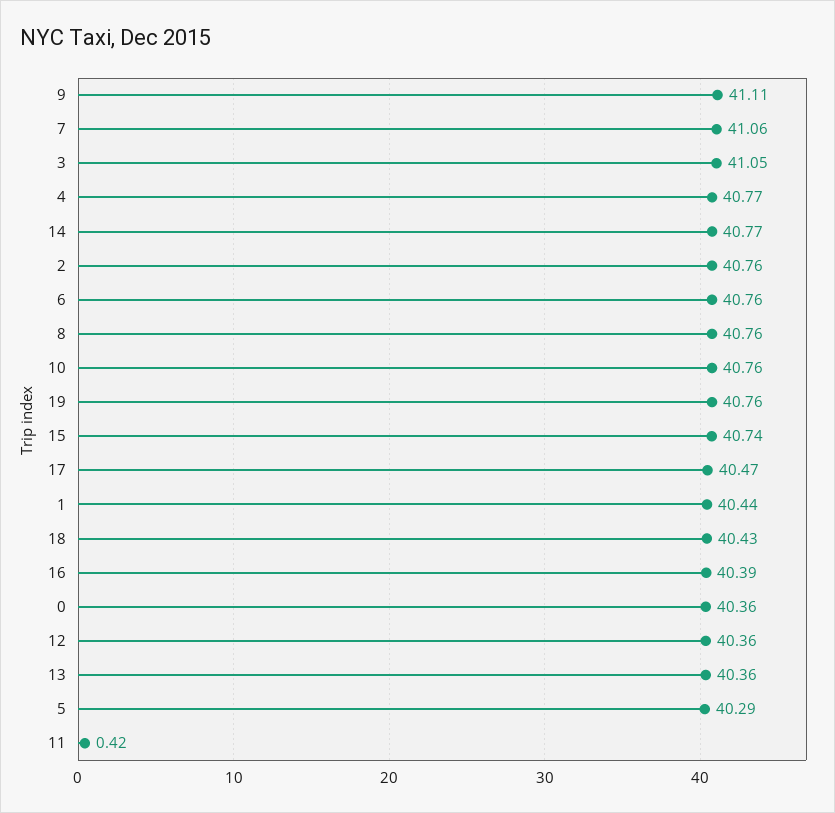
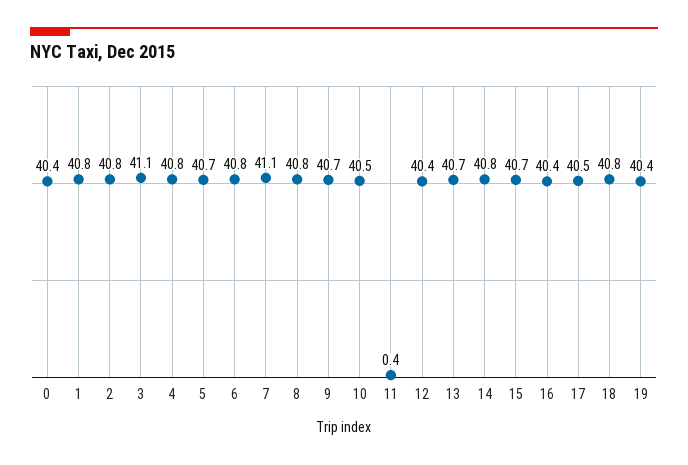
9: 41.11 -> 40.7
10: 40.76 -> 40.5
19: 40.76 -> 40.4
1: 40.44 -> 40.8
18: 40.43 -> 40.8
13: 40.36 -> 40.7
5: 40.29 -> 40.7

